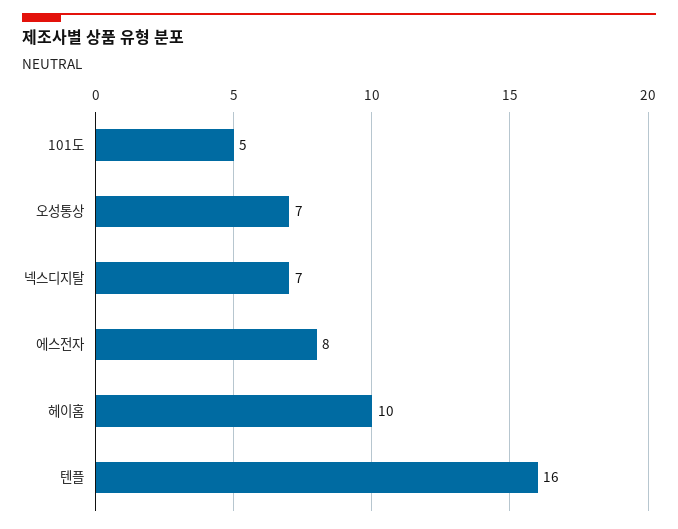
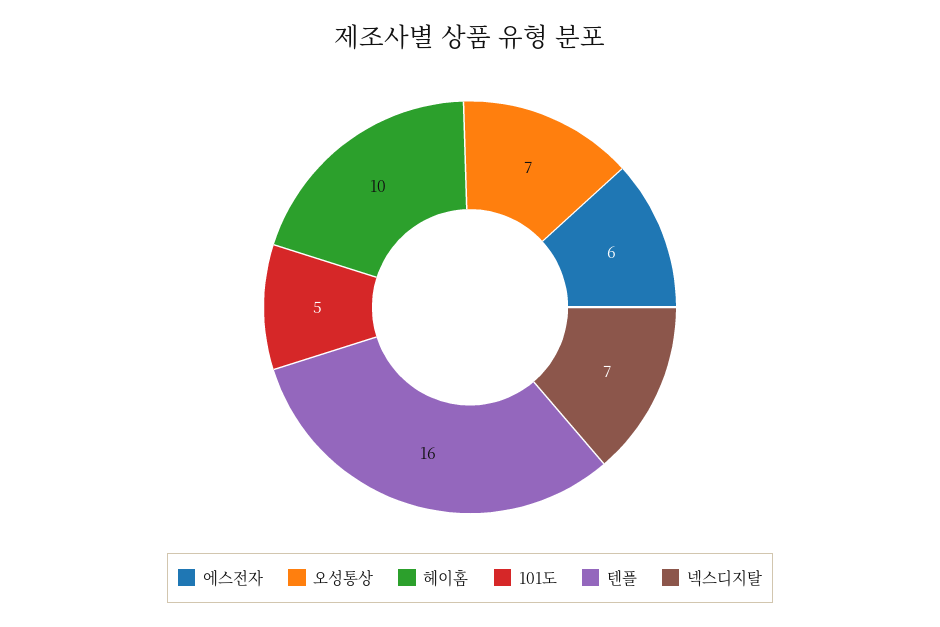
에스전자: 8 -> 6

